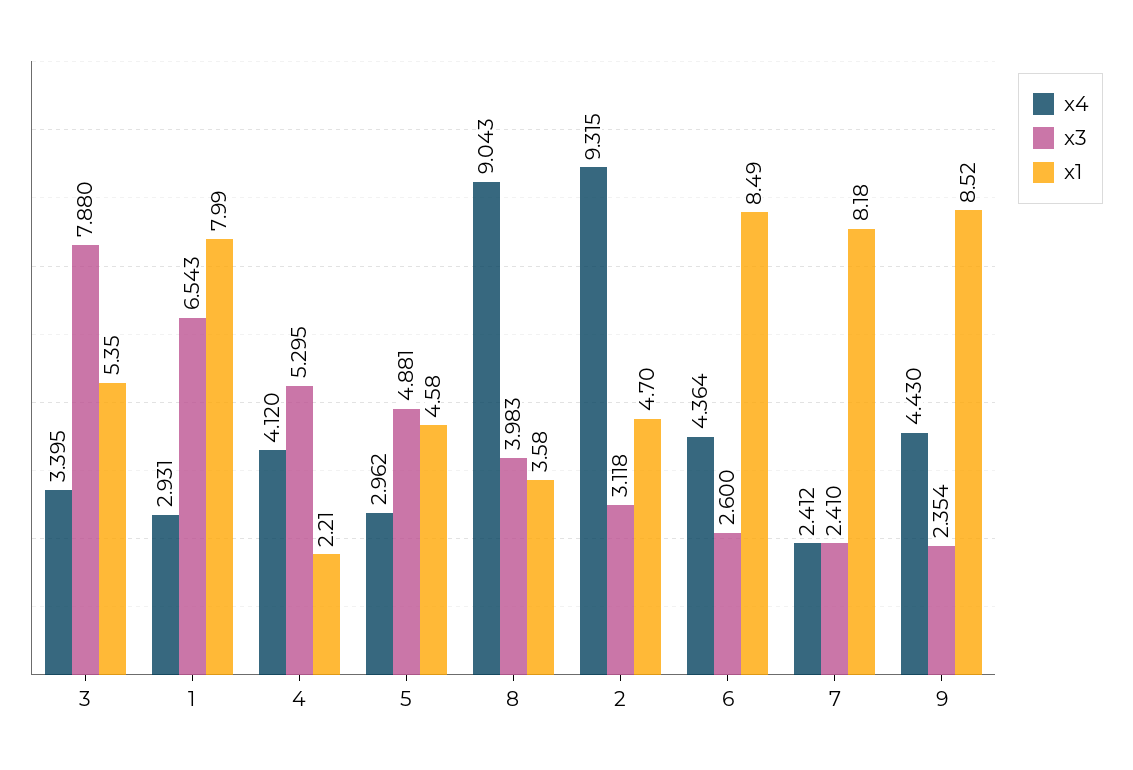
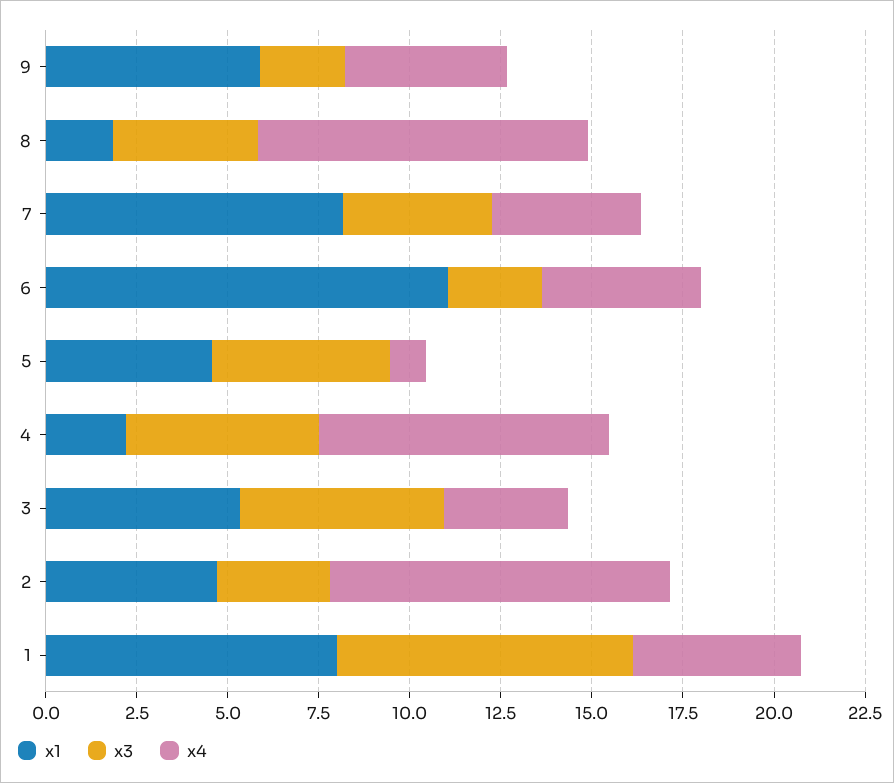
x3, 3: 7.88 -> 5.5
x4, 1: 2.931 -> 4.5
x3, 1: 6.543 -> 8
x4, 4: 4.12 -> 8
x4, 5: 2.962 -> 1
x1, 8: 3.58 -> 2
x1, 6: 8.49 -> 11
x4, 7: 2.412 -> 4
x3, 7: 2.41 -> 4
x1, 9: 8.52 -> 6

